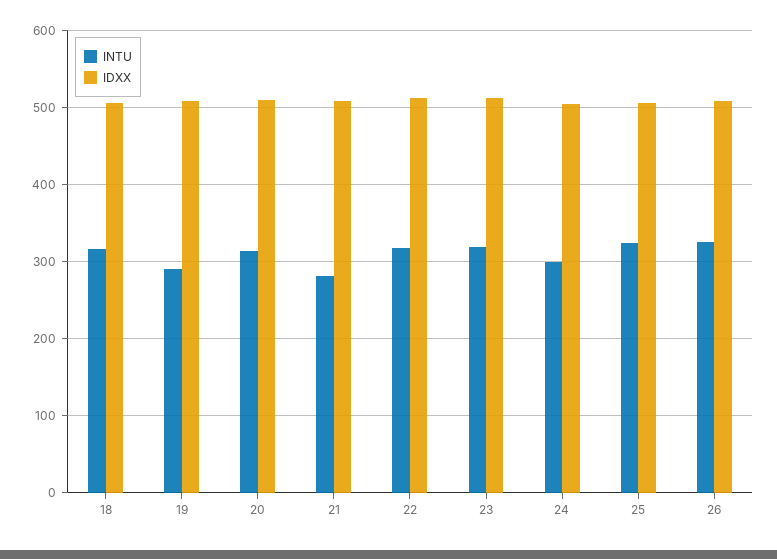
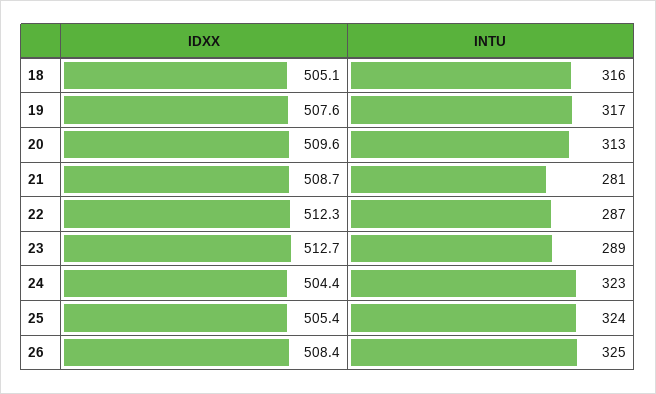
INTU, 19: 290 -> 317
INTU, 22: 320 -> 287
INTU, 23: 320 -> 289
INTU, 24: 300 -> 323

